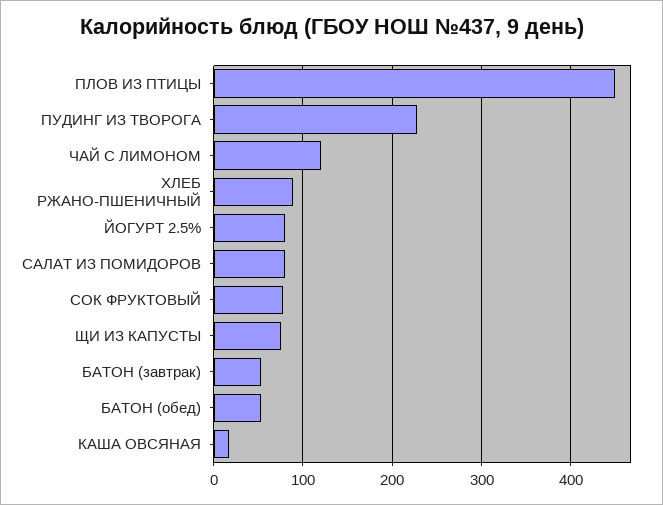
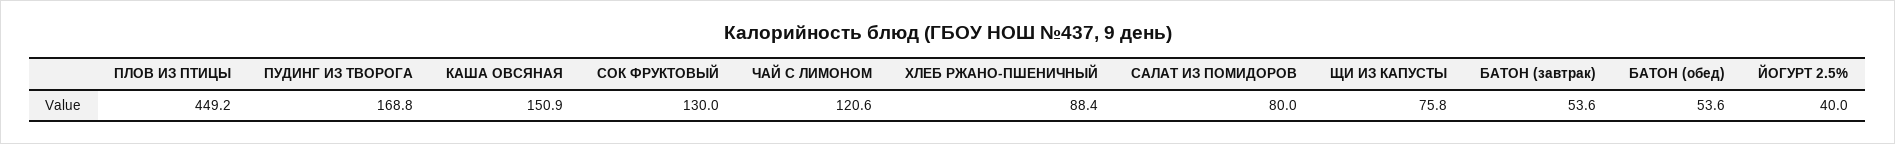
ПУДИНГ ИЗ ТВОРОГА: 230 -> 168.8
ЙОГУРТ 2.5%: 80 -> 40
СОК ФРУКТОВЫЙ: 80 -> 130
КАША ОВСЯНАЯ: 20 -> 150.9

